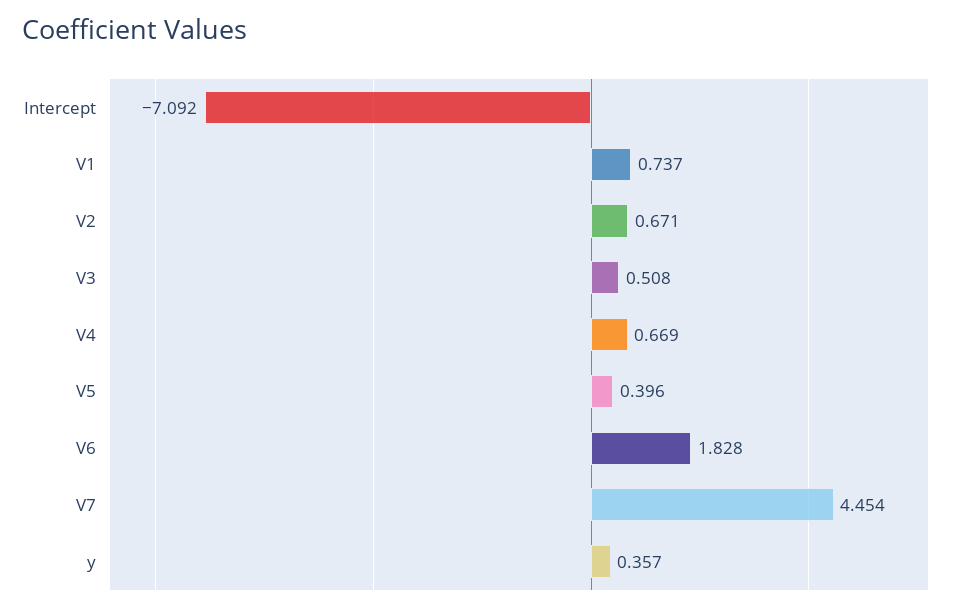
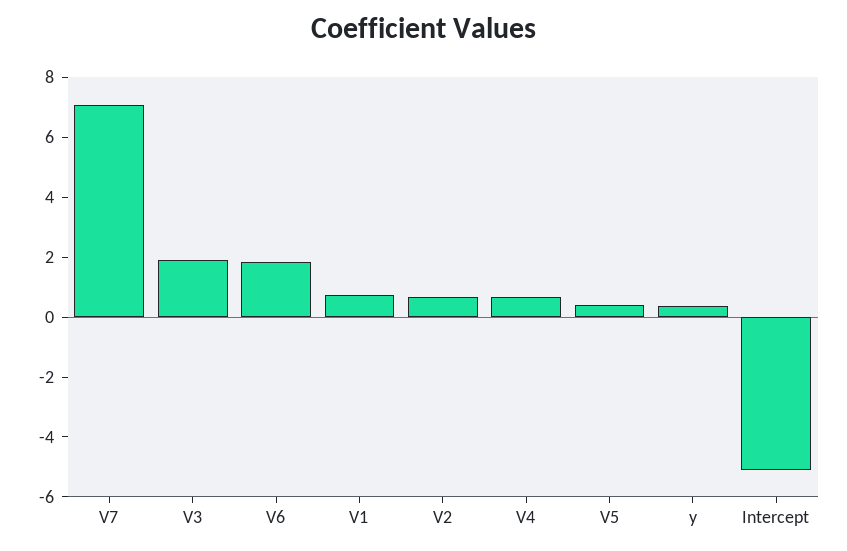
Intercept: -7.092 -> -5
V3: 0.508 -> 2
V7: 4.454 -> 7

